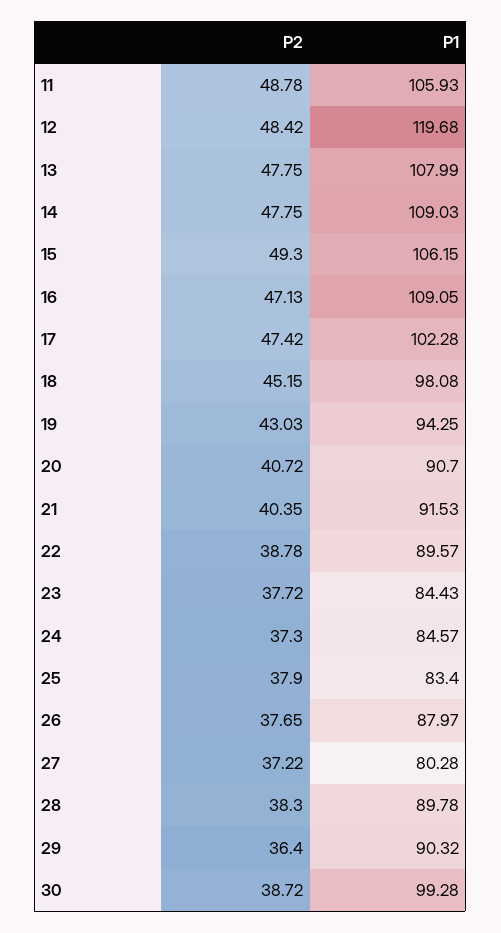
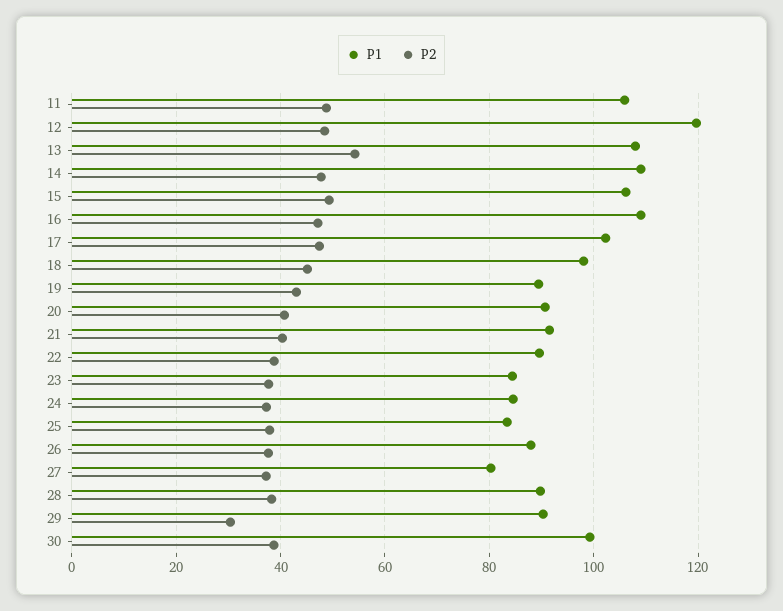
P2, 13: 47.75 -> 54
P1, 19: 94.25 -> 90
P2, 29: 36.4 -> 30

